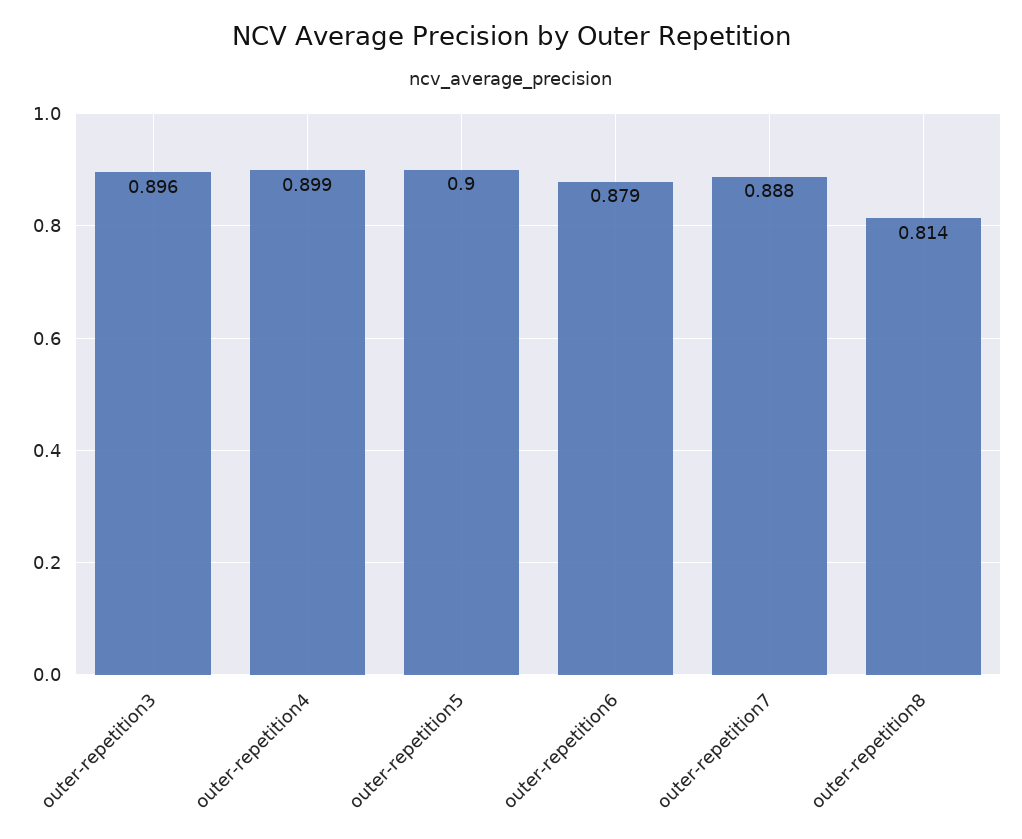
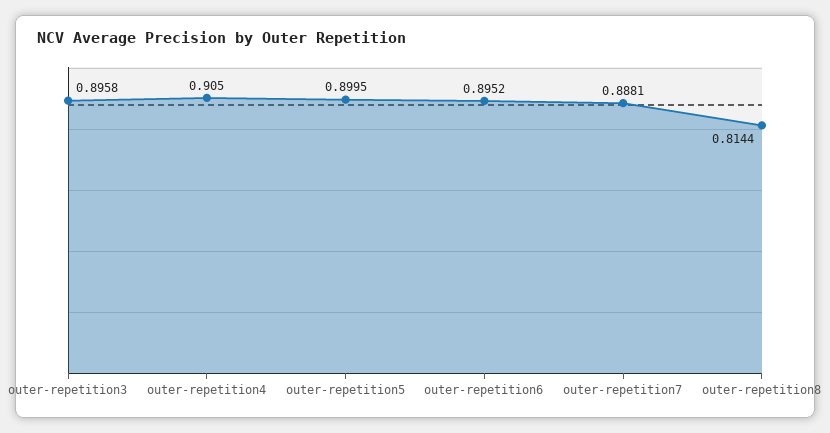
outer-repetition4: 0.899 -> 0.905
outer-repetition6: 0.879 -> 0.8952

